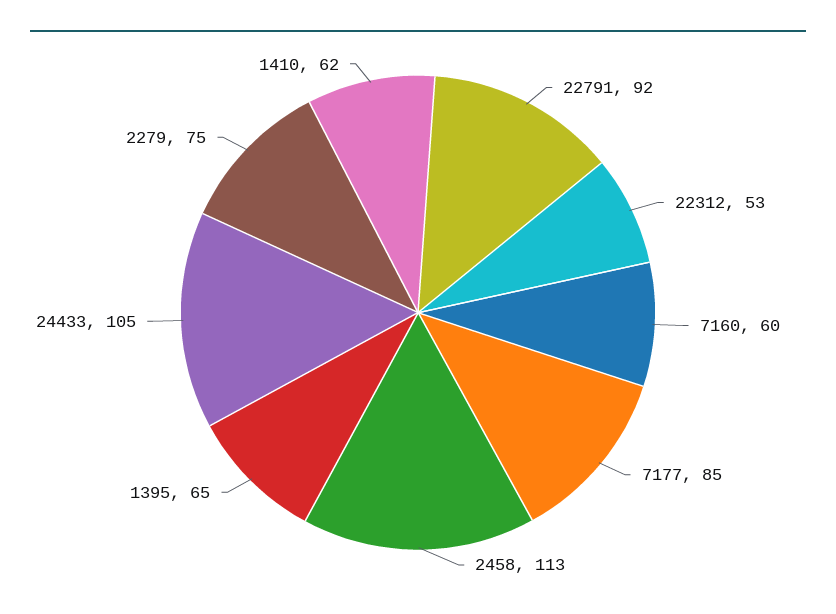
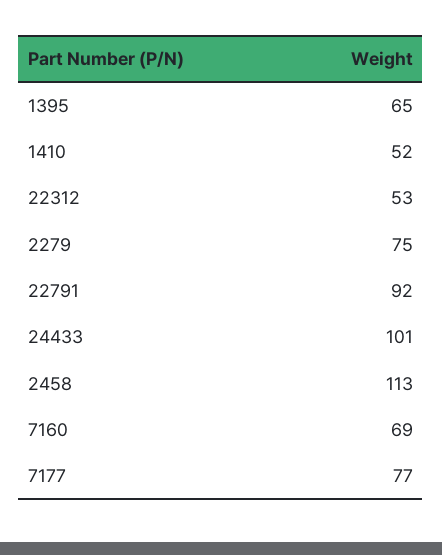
7160: 60 -> 69
7177: 85 -> 77
24433: 105 -> 101
1410: 62 -> 52

